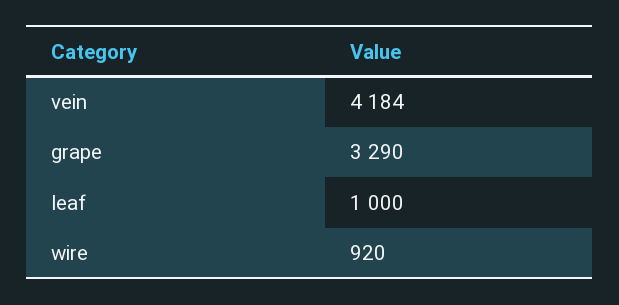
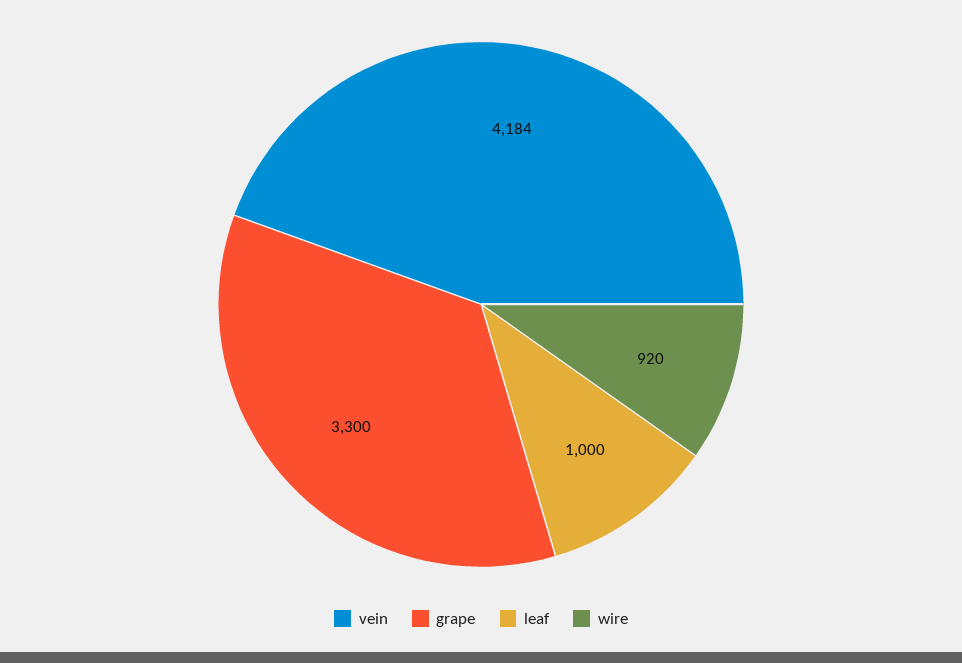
grape: 3290 -> 3300

